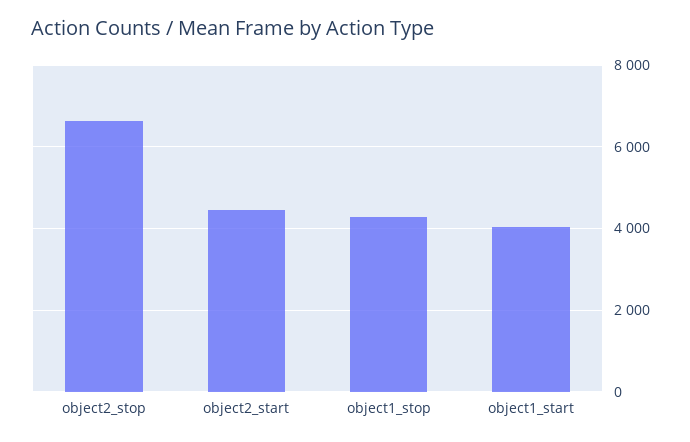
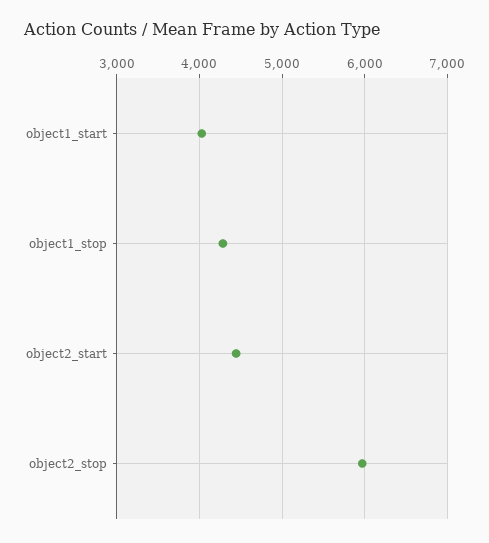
object2_stop: 6600 -> 6000

